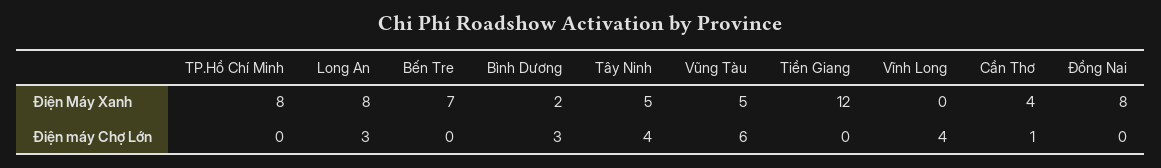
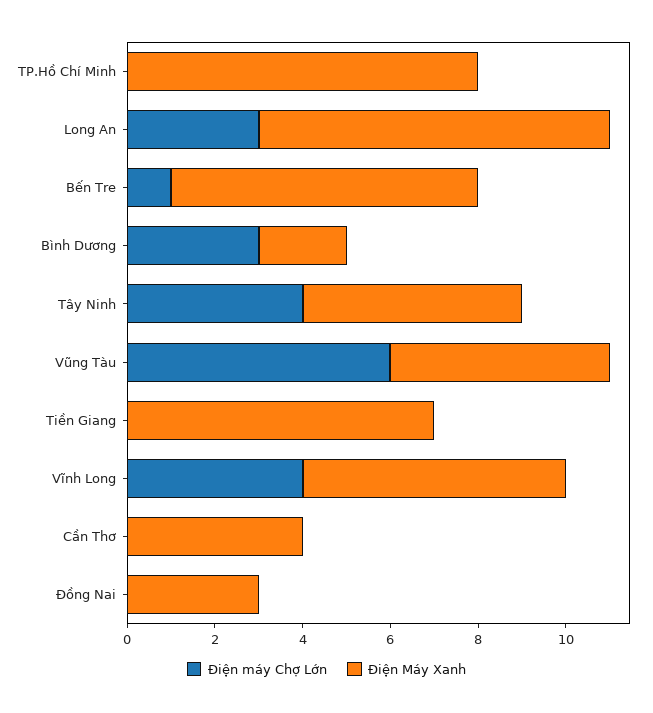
Điện Máy Xanh, Tiền Giang: 12 -> 7
Điện Máy Xanh, Vĩnh Long: 0 -> 6
Điện Máy Xanh, Đồng Nai: 8 -> 3
Điện máy Chợ Lớn, Bến Tre: 0 -> 1
Điện máy Chợ Lớn, Cần Thơ: 1 -> 0

